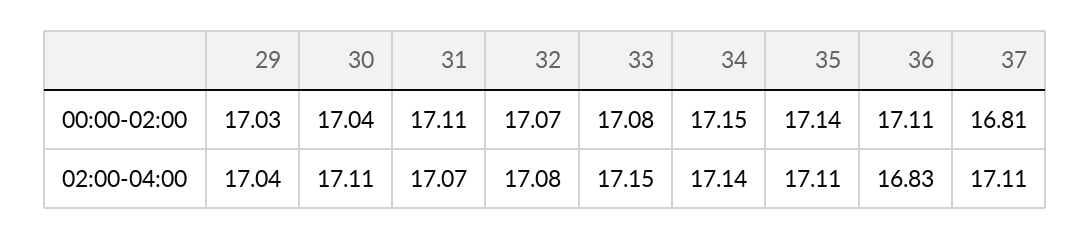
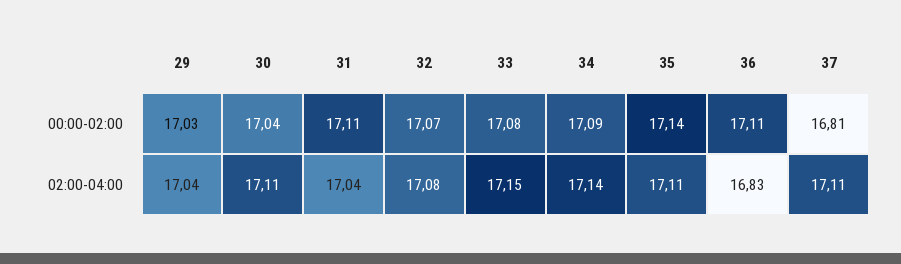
34, 00:00-02:00: 17.15 -> 17.09
31, 02:00-04:00: 17.07 -> 17.04

